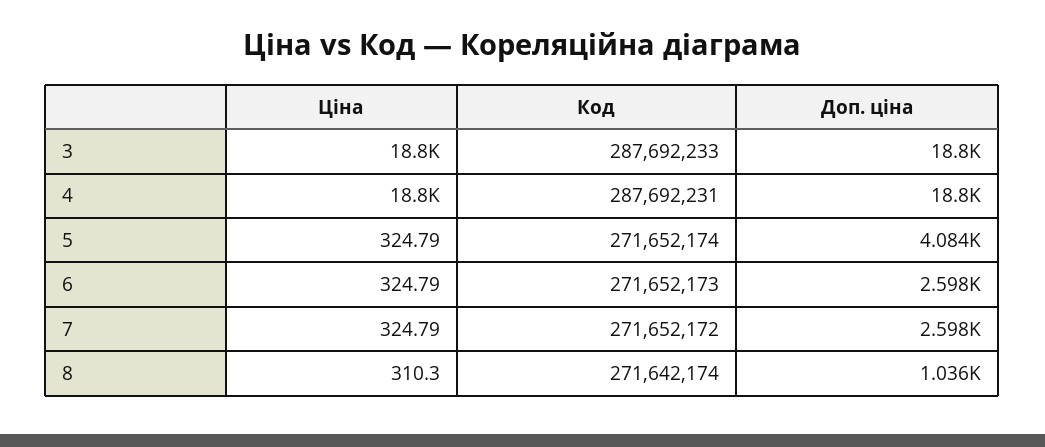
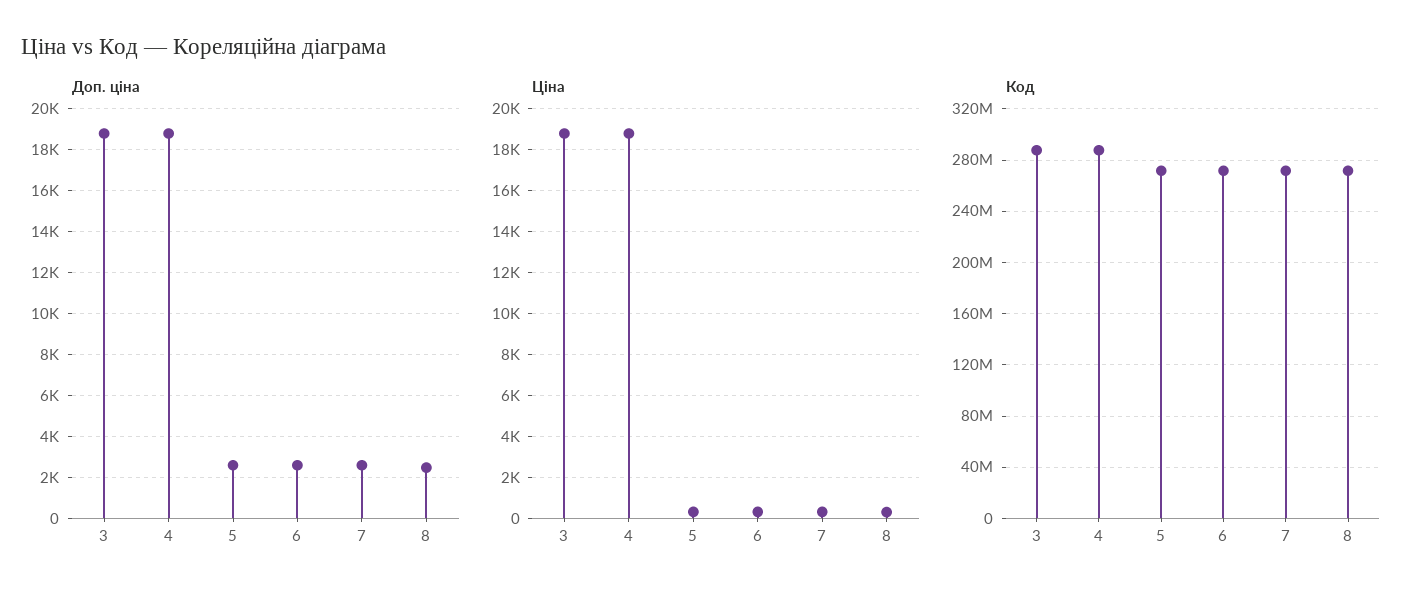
Доп. ціна, 5: 4084 -> 2500
Доп. ціна, 8: 1036 -> 2500

